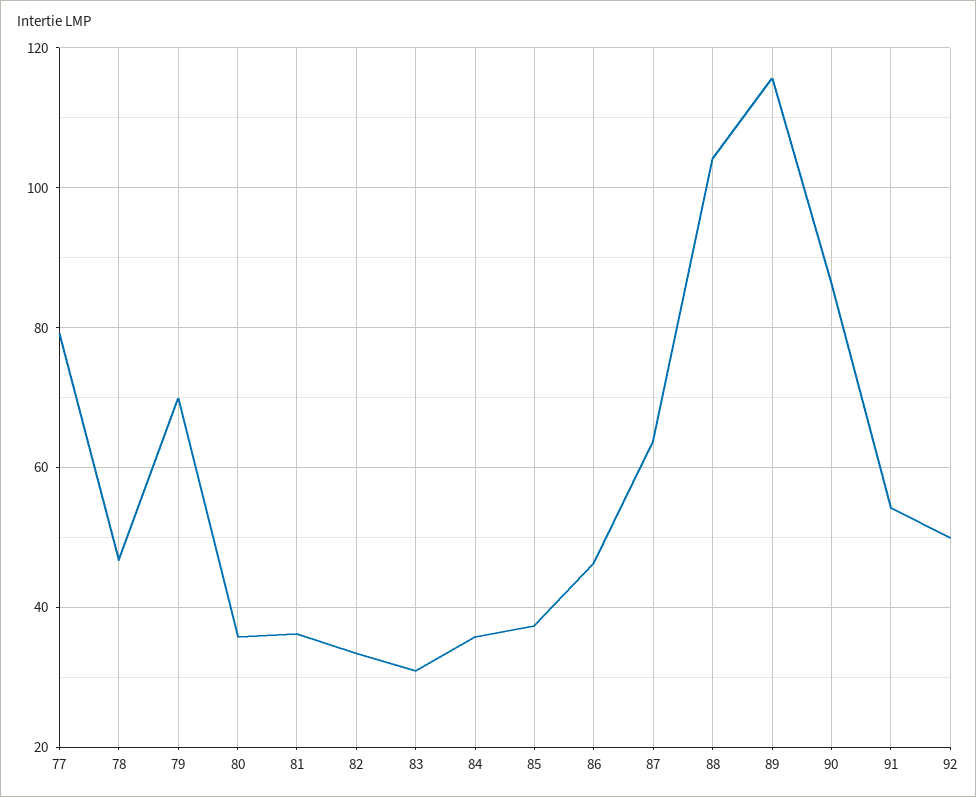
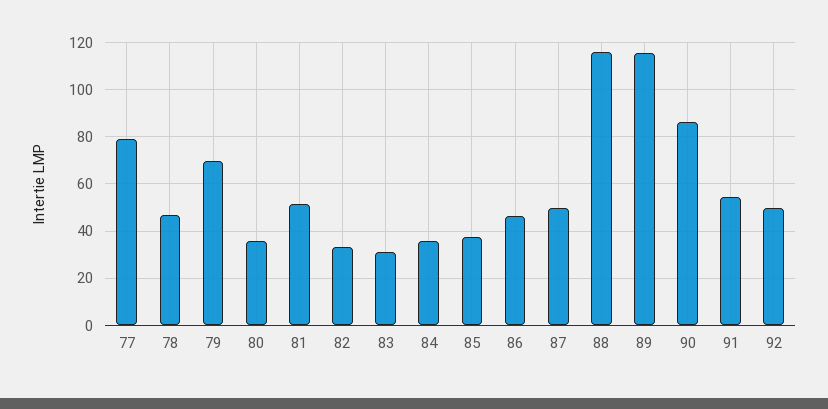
81: 36 -> 50
87: 64 -> 50
88: 104 -> 115

